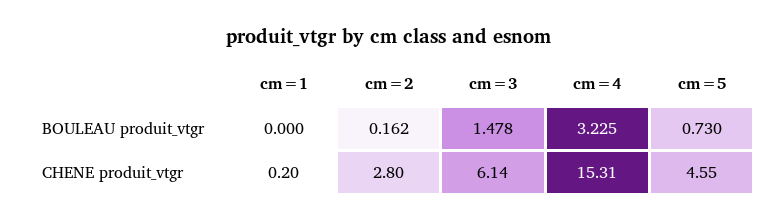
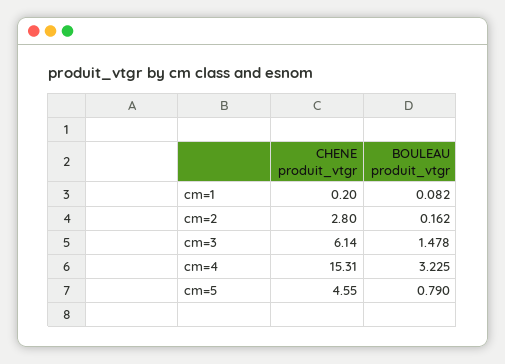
cm=1, BOULEAU produit_vtgr: 0 -> 0.082
cm=5, BOULEAU produit_vtgr: 0.73 -> 0.79

